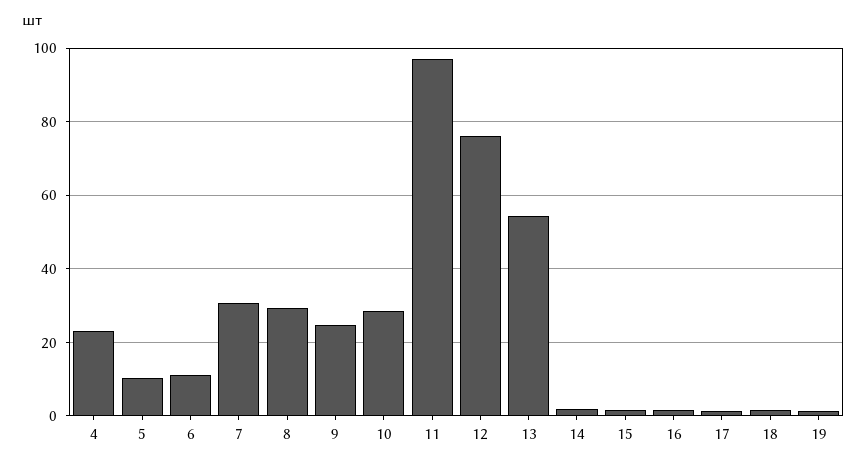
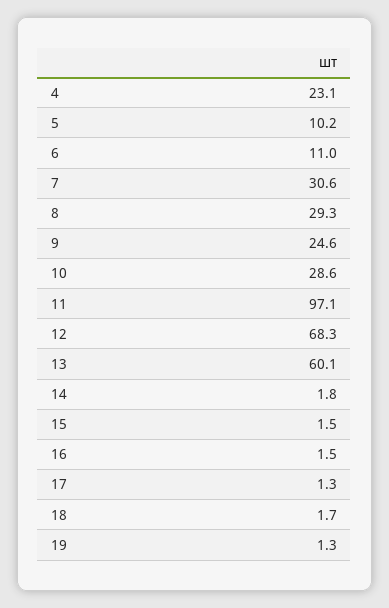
12: 76 -> 68.3
13: 54 -> 60.1

